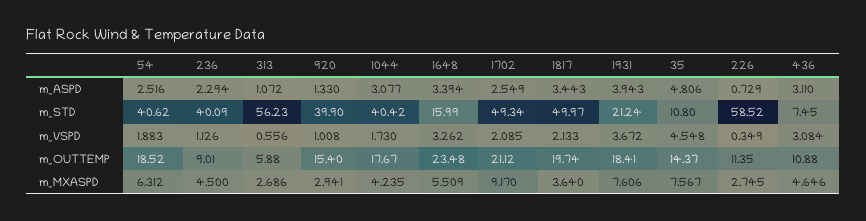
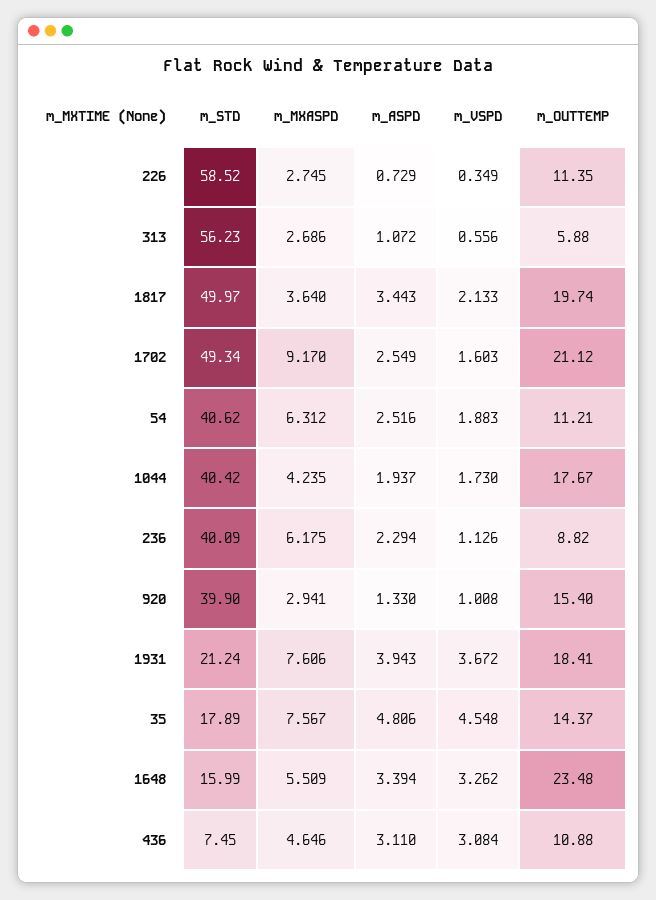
1044, m_ASPD: 3.077 -> 1.937
35, m_STD: 10.8 -> 17.89
1702, m_VSPD: 2.085 -> 1.603
54, m_OUTTEMP: 18.52 -> 11.21
236, m_OUTTEMP: 9.01 -> 8.82
236, m_MXASPD: 4.5 -> 6.175

